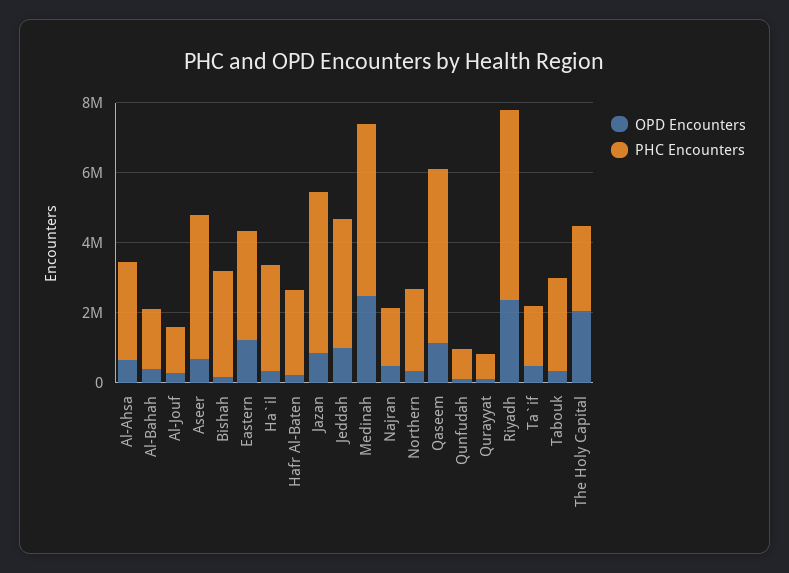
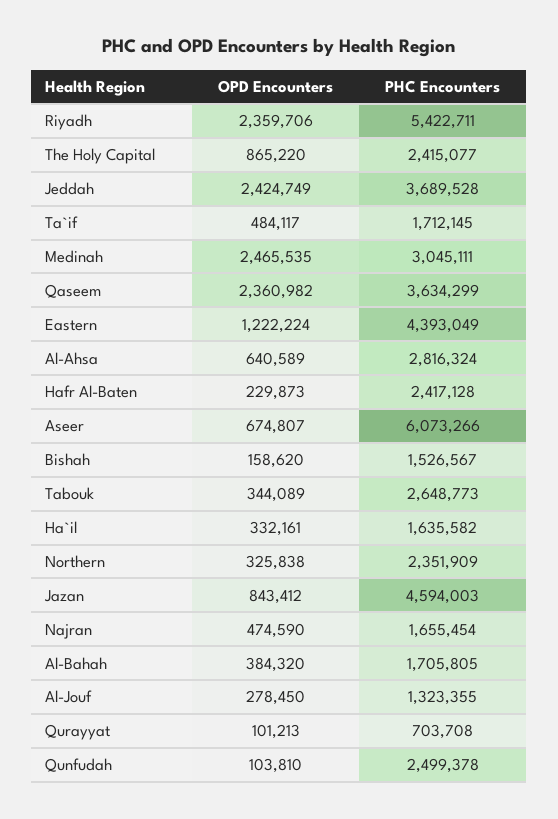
PHC Encounters, Aseer: 4000000 -> 6073266
PHC Encounters, Bishah: 3000000 -> 1526567
PHC Encounters, Eastern: 3000000 -> 4393049
PHC Encounters, Ha`il: 3000000 -> 1635582
OPD Encounters, Jeddah: 1000000 -> 2424749
PHC Encounters, Medinah: 5000000 -> 3045111
OPD Encounters, Qaseem: 1000000 -> 2360982
PHC Encounters, Qaseem: 5000000 -> 3634299
PHC Encounters, Qunfudah: 1000000 -> 2499378
OPD Encounters, The Holy Capital: 2000000 -> 865220

